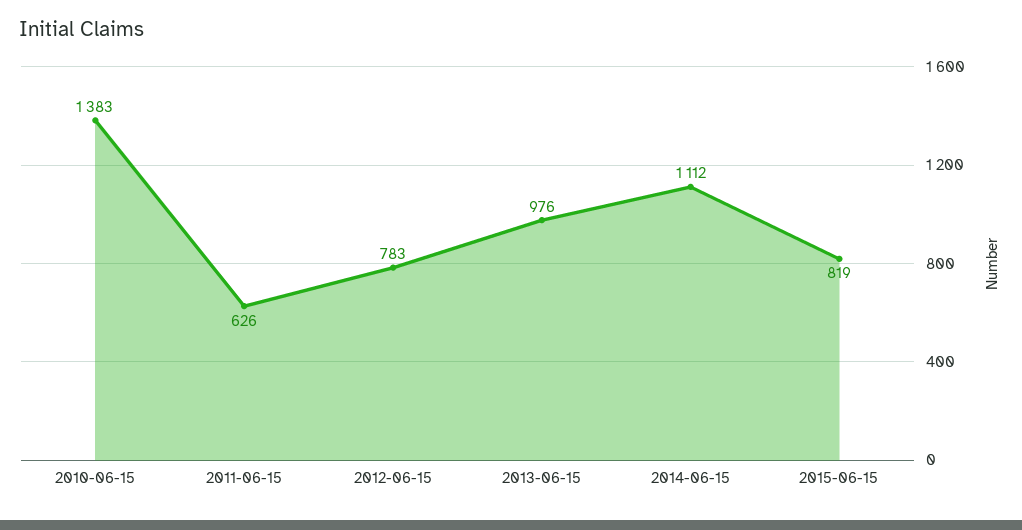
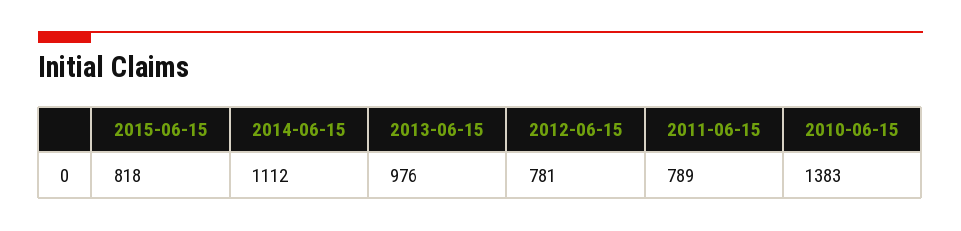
2011-06-15: 626 -> 789
2012-06-15: 783 -> 781
2015-06-15: 819 -> 818

